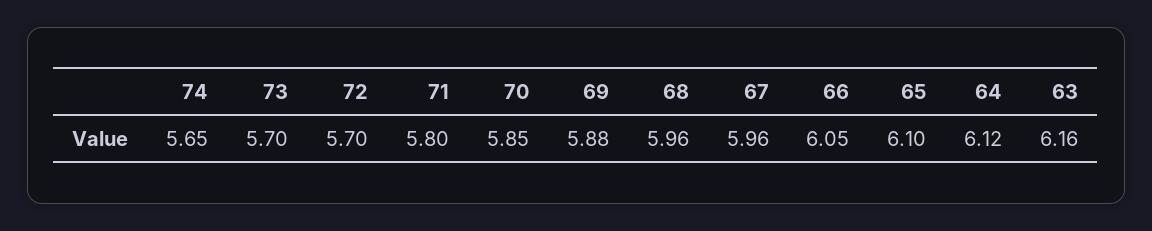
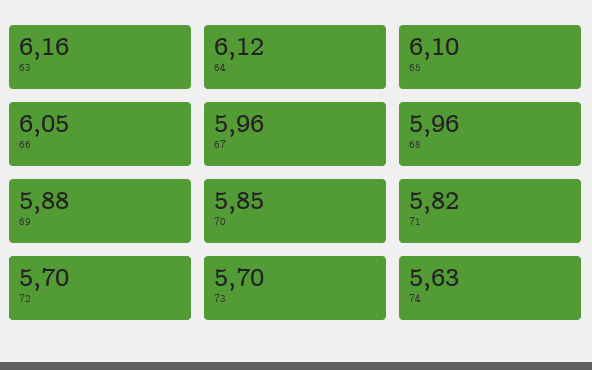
74: 5.65 -> 5.63
71: 5.8 -> 5.82

